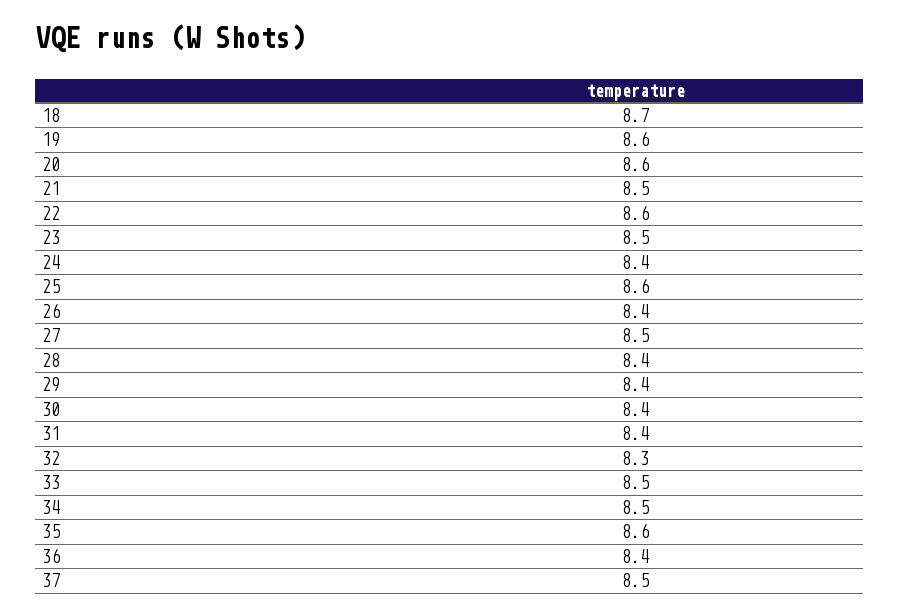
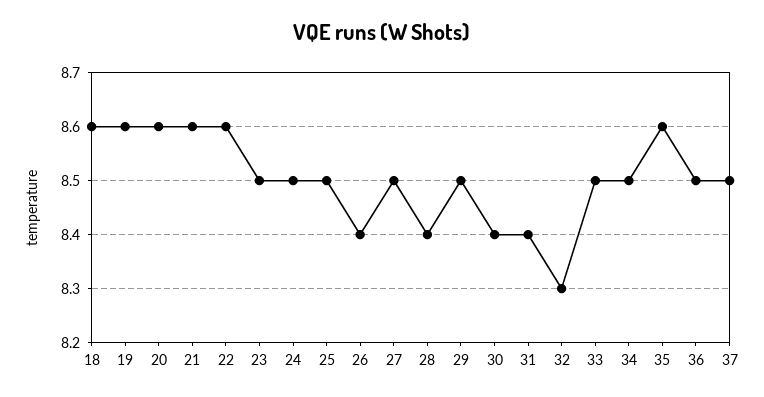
18: 8.7 -> 8.6
21: 8.5 -> 8.6
24: 8.4 -> 8.5
25: 8.6 -> 8.5
29: 8.4 -> 8.5
36: 8.4 -> 8.5

